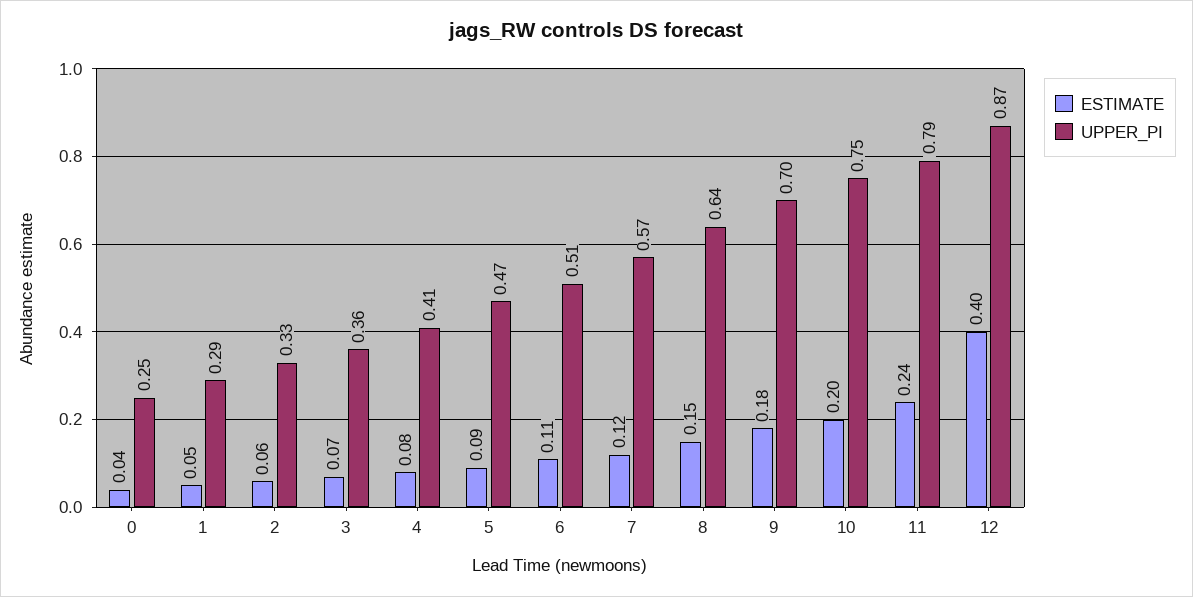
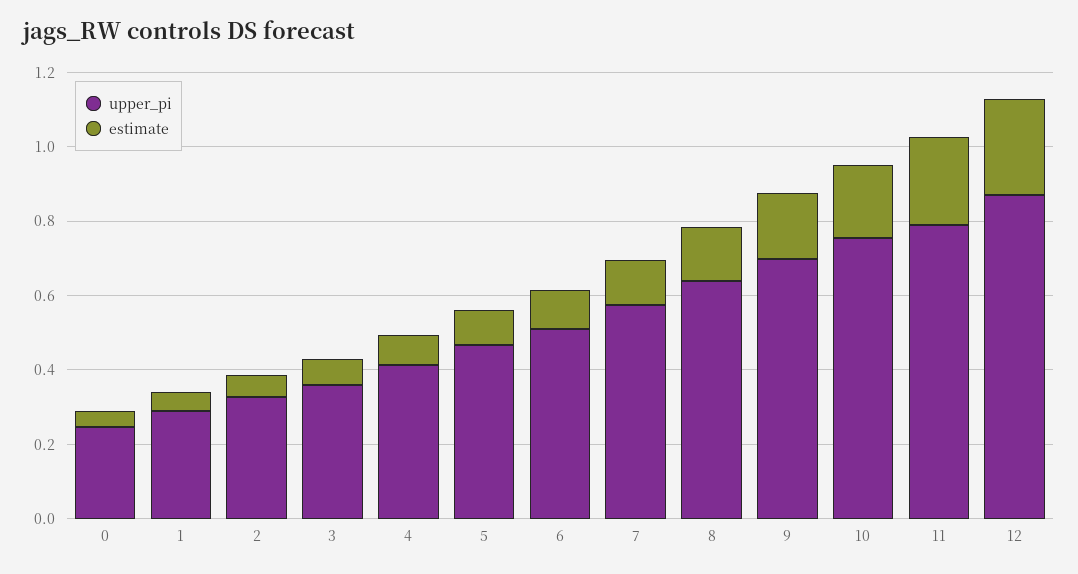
ESTIMATE, 12: 0.4 -> 0.25

